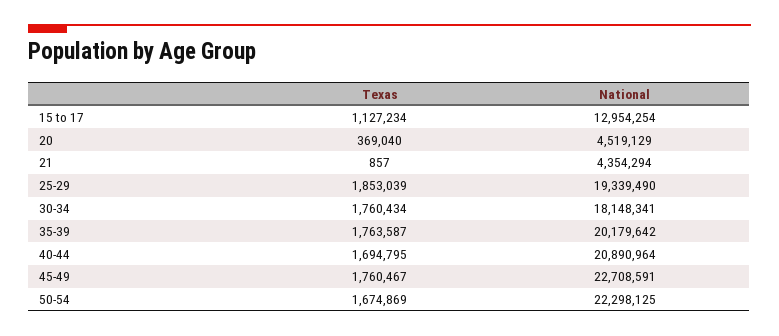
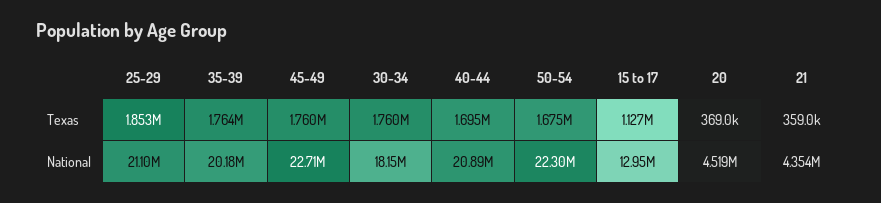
Texas, 21: 857 -> 359000
National, 25-29: 19339490 -> 21100000

